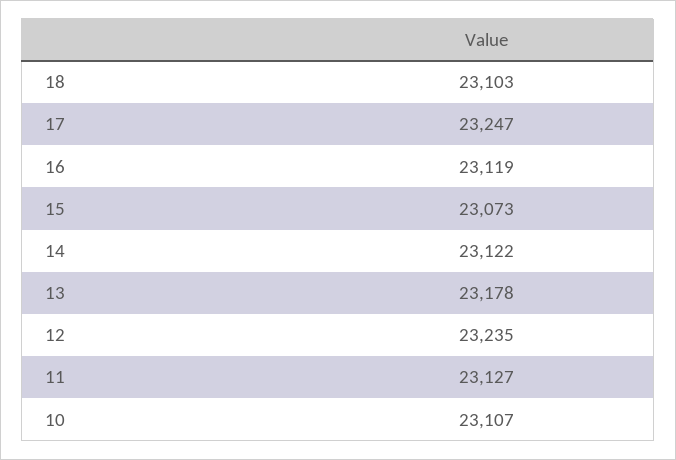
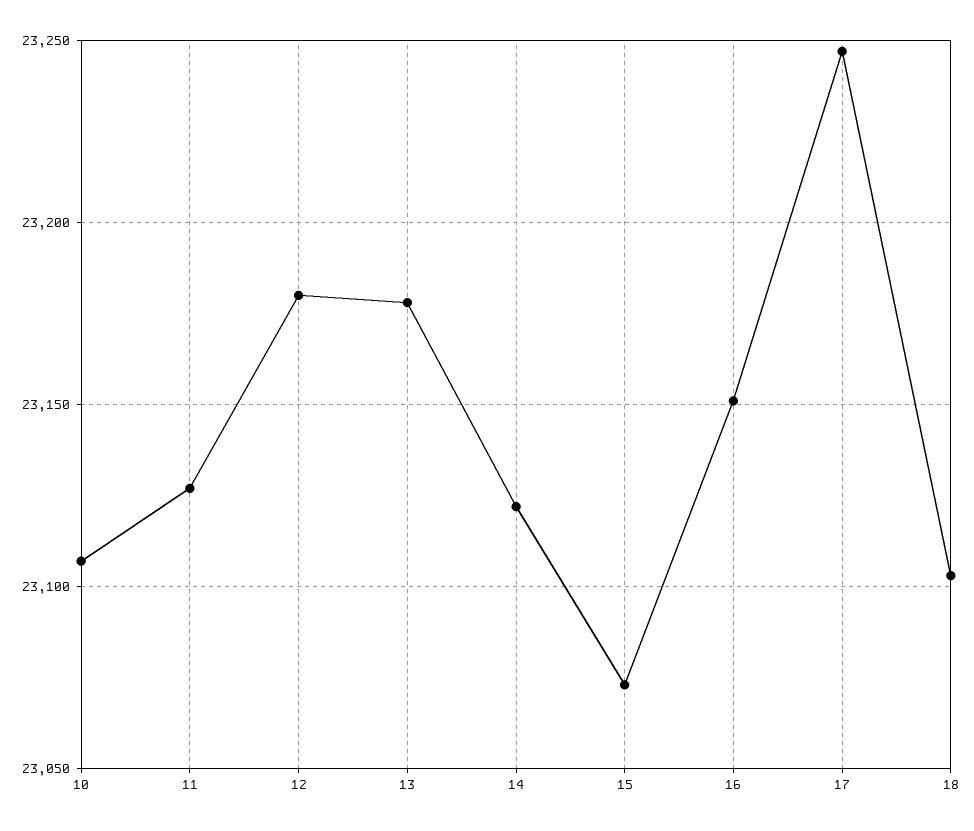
16: 23119 -> 23150
12: 23235 -> 23180

